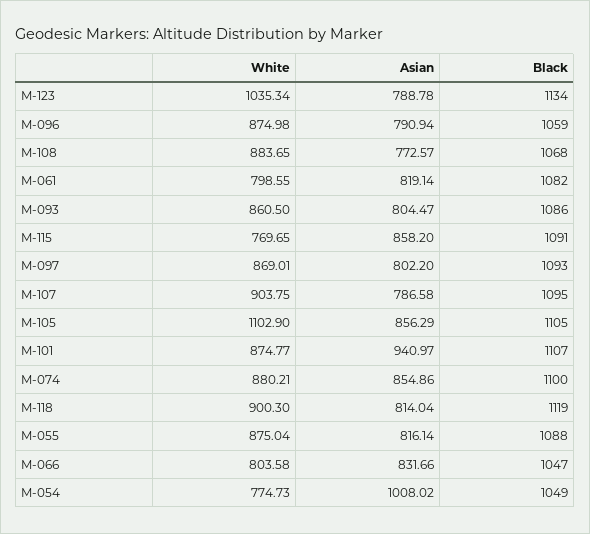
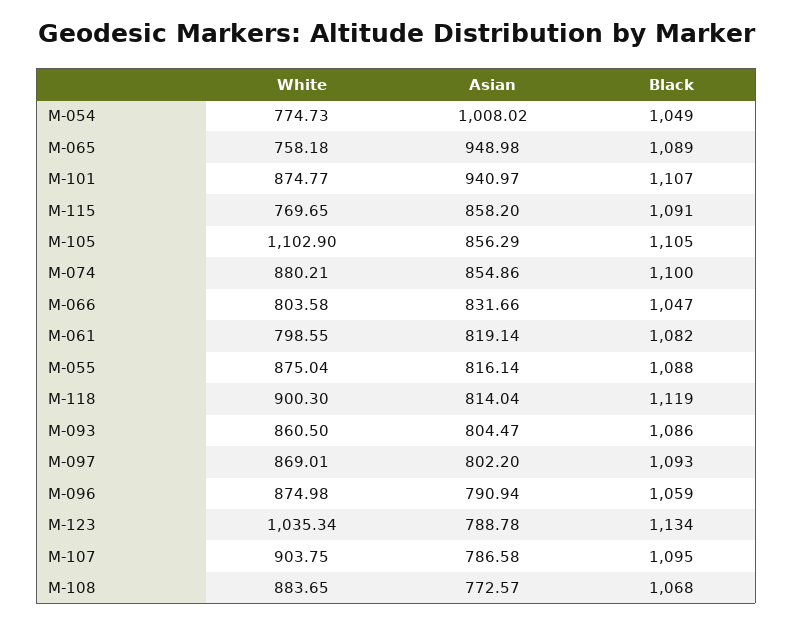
White, M-065: none -> 758.18
Asian, M-065: none -> 948.98
Black, M-065: none -> 1089

